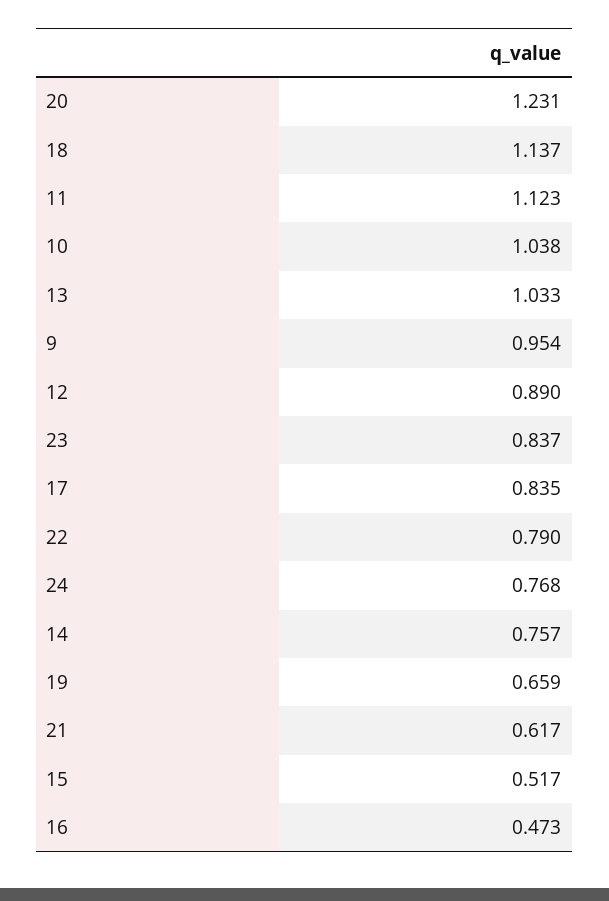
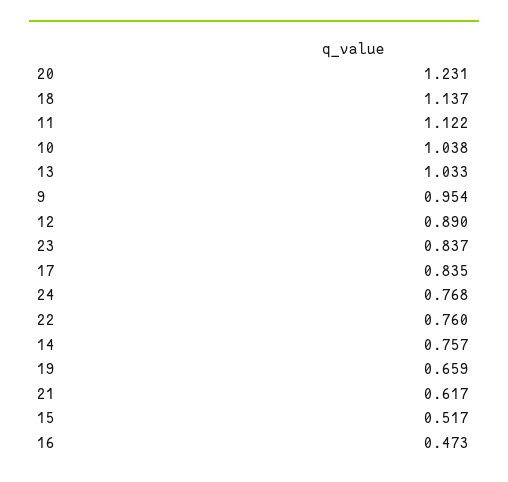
11: 1.123 -> 1.122
22: 0.79 -> 0.76

